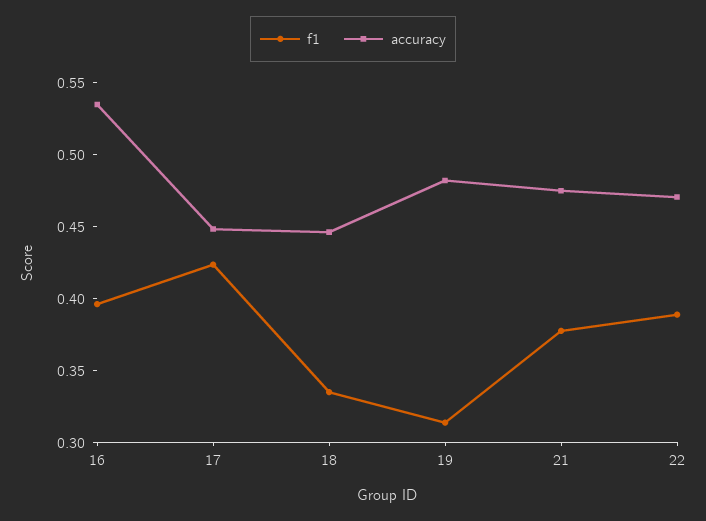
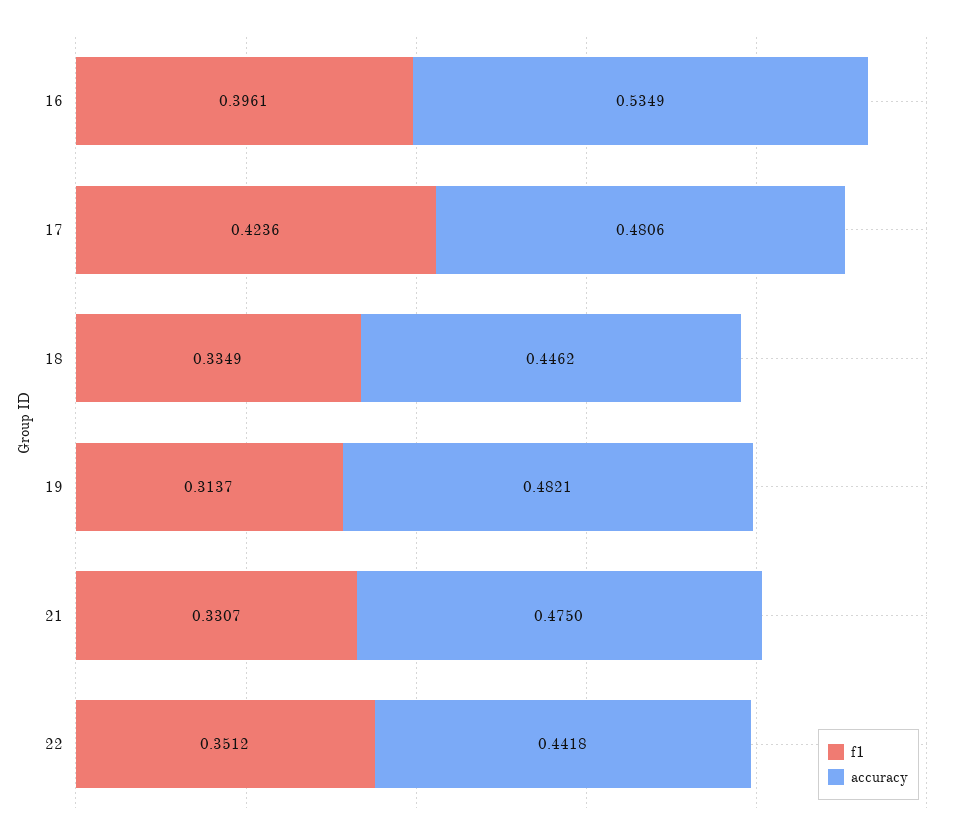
accuracy, 17: 0.45 -> 0.4806
f1, 21: 0.38 -> 0.3307
f1, 22: 0.39 -> 0.3512
accuracy, 22: 0.47 -> 0.4418

